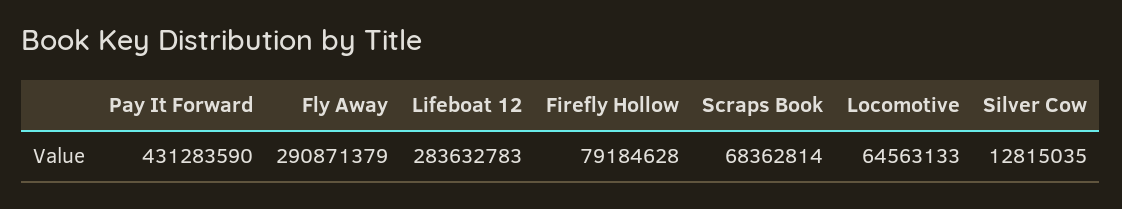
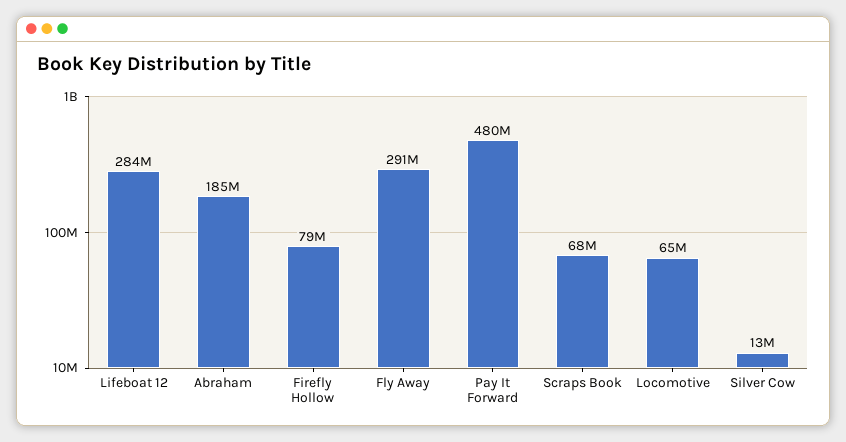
Pay It Forward: 431283590 -> 480000000
Abraham: none -> 185000000

